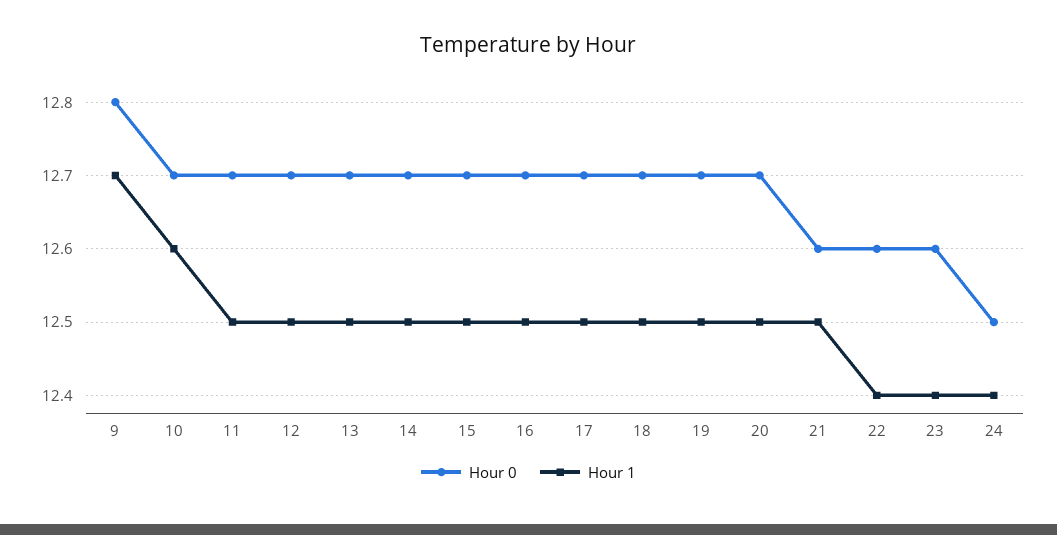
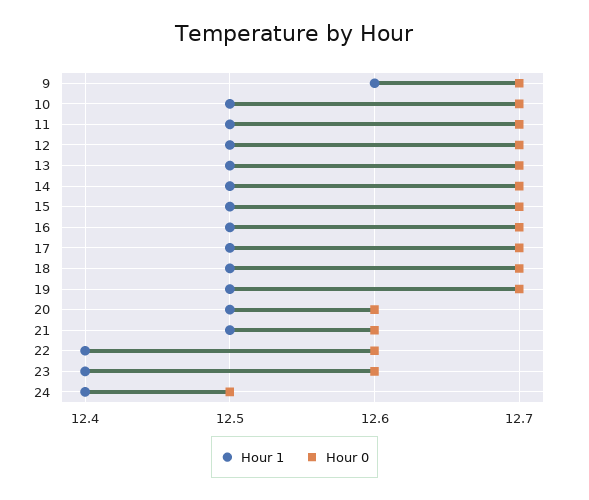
Hour 0, 9: 12.8 -> 12.7
Hour 1, 9: 12.7 -> 12.6
Hour 1, 10: 12.6 -> 12.5
Hour 0, 20: 12.7 -> 12.6

